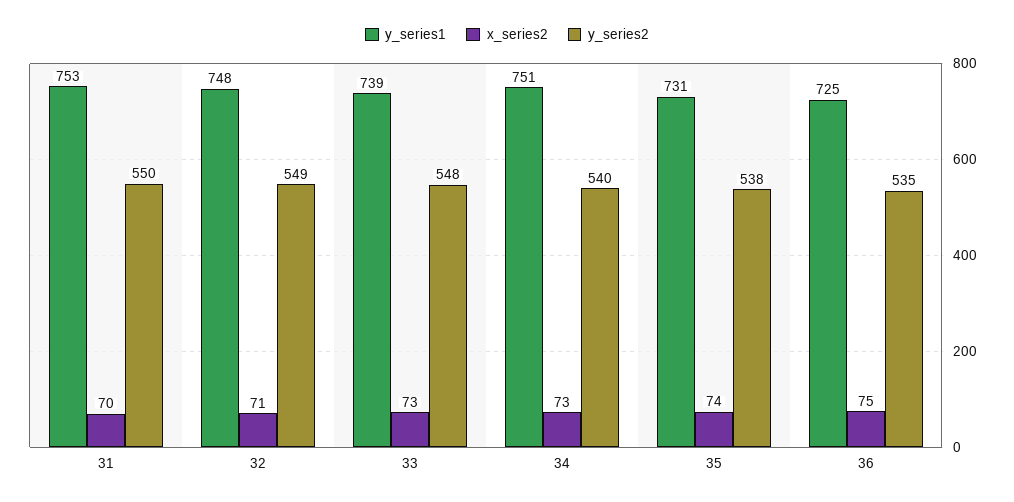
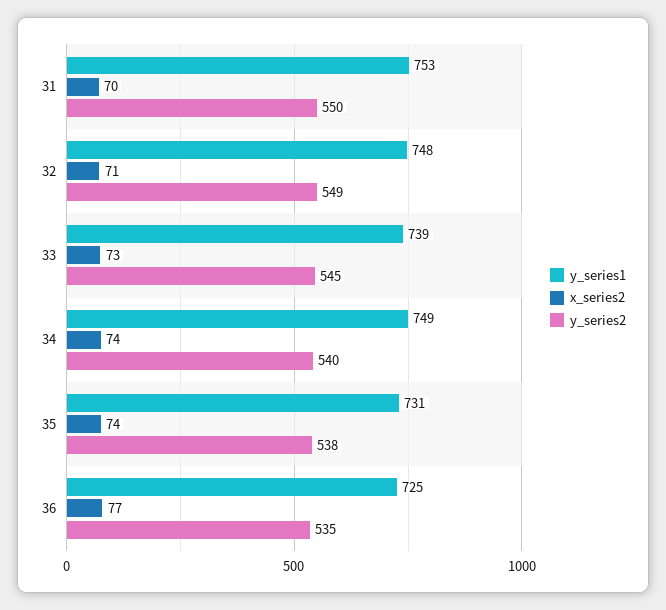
y_series2, 33: 548 -> 545
y_series1, 34: 751 -> 749
x_series2, 34: 73 -> 74
x_series2, 36: 75 -> 77

